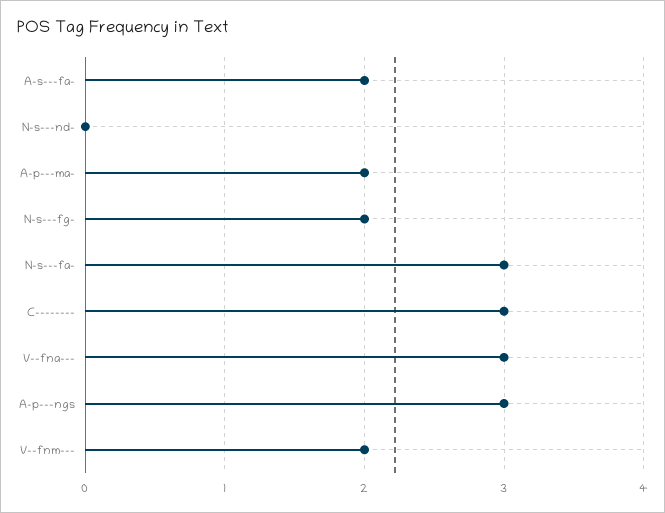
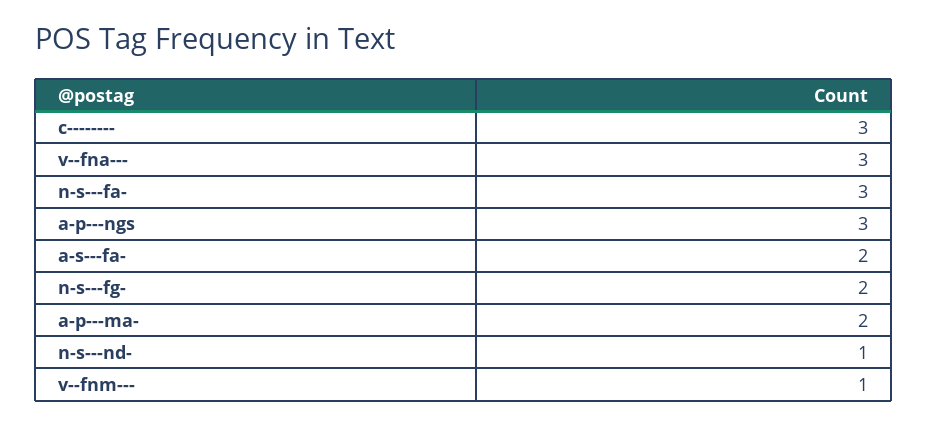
N-s---nd-: 0 -> 1
V--fnm---: 2 -> 1

